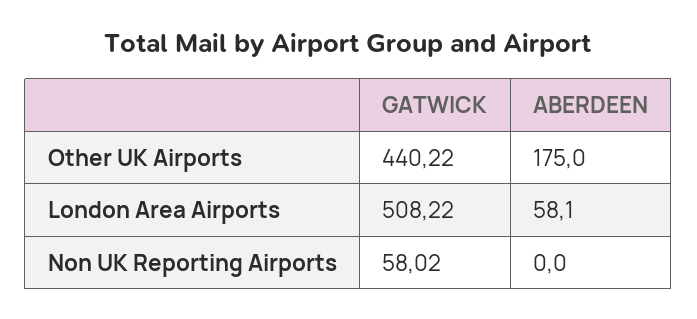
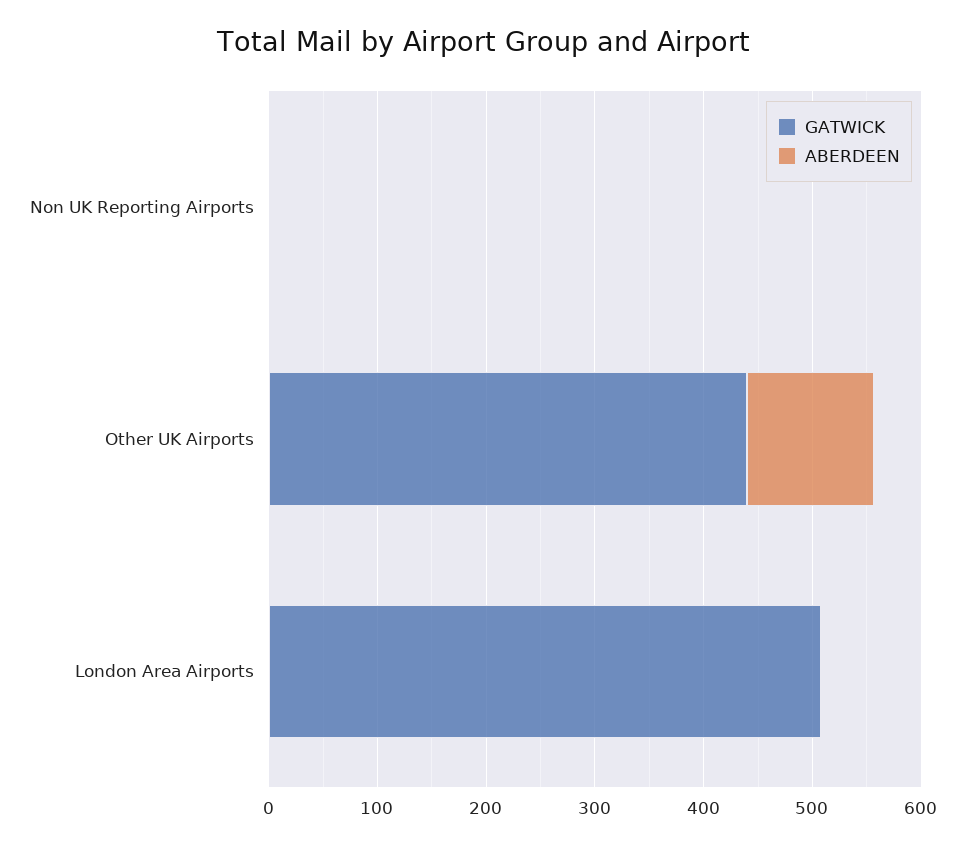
ABERDEEN, Other UK Airports: 175 -> 120
ABERDEEN, London Area Airports: 58.1 -> 0
GATWICK, Non UK Reporting Airports: 58.02 -> 0

